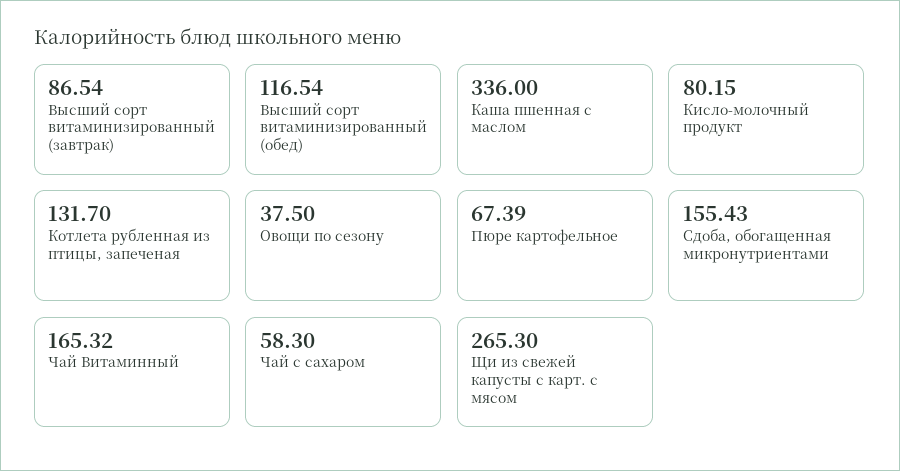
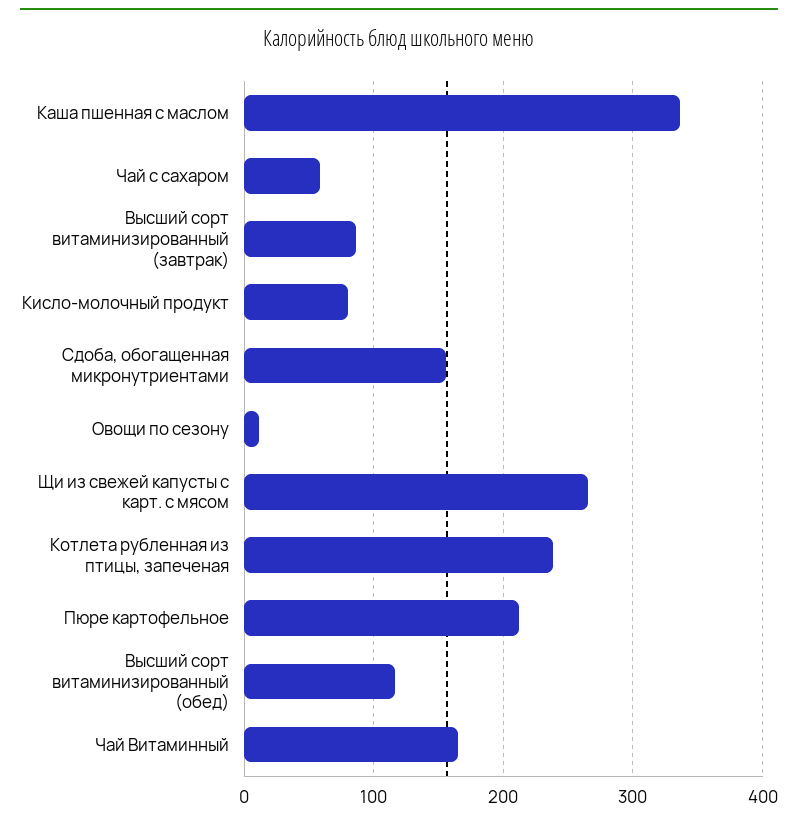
Котлета рубленная из птицы, запеченая: 131.7 -> 240
Овощи по сезону: 37.5 -> 10
Пюре картофельное: 67.39 -> 210

